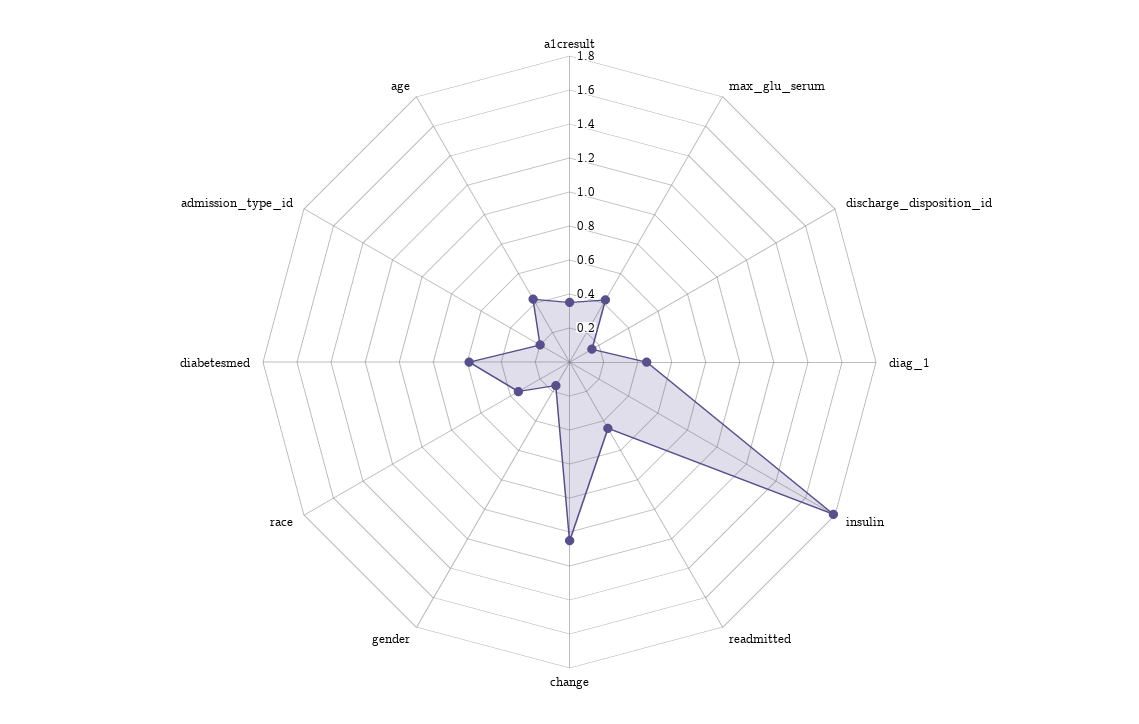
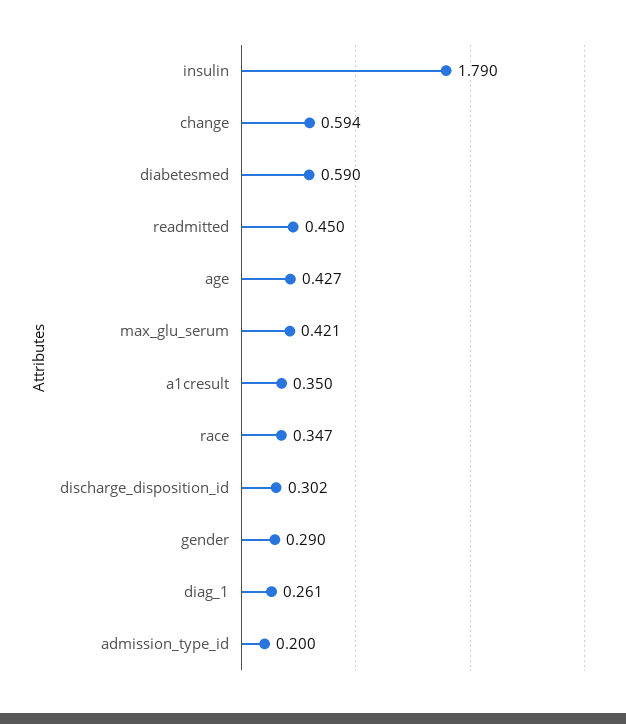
discharge_disposition_id: 0.15 -> 0.302
diag_1: 0.45 -> 0.261
change: 1.05 -> 0.594
gender: 0.15 -> 0.29

